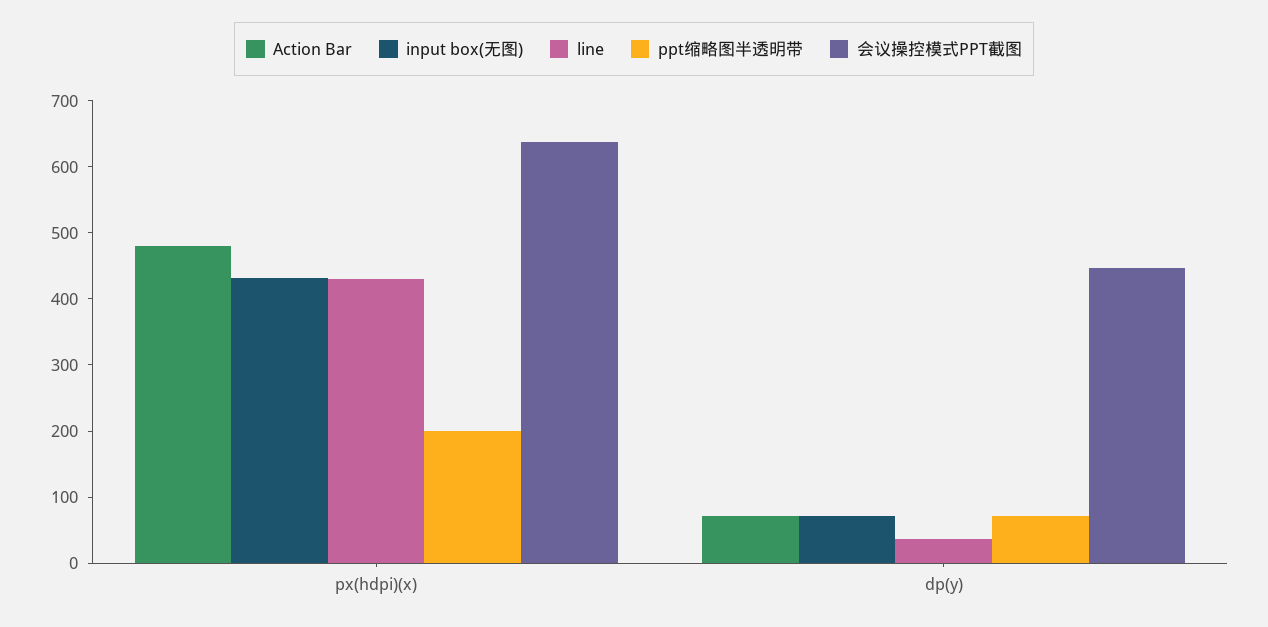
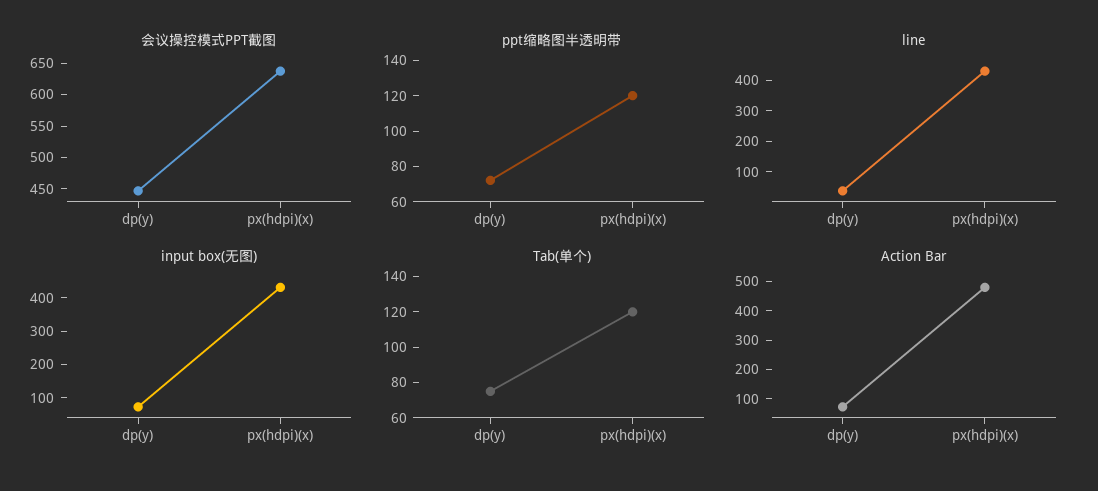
ppt缩略图半透明带, px(hdpi)(x): 200 -> 120
Tab(单个), dp(y): none -> 75
Tab(单个), px(hdpi)(x): none -> 120

